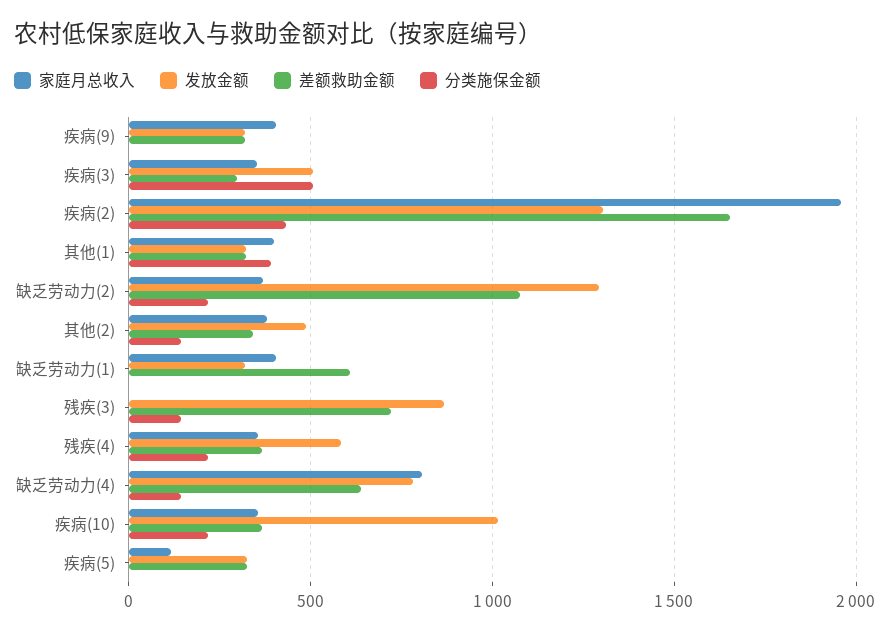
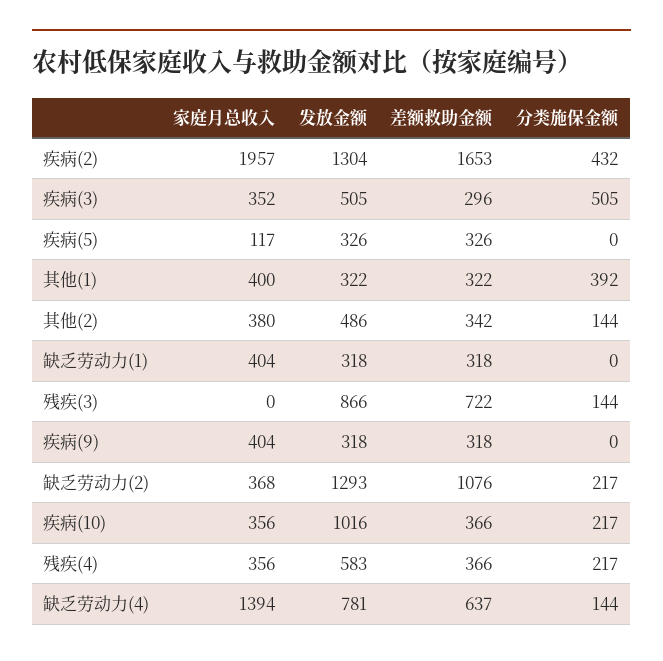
差额救助金额, 缺乏劳动力(1): 600 -> 318
家庭月总收入, 缺乏劳动力(4): 800 -> 1394

